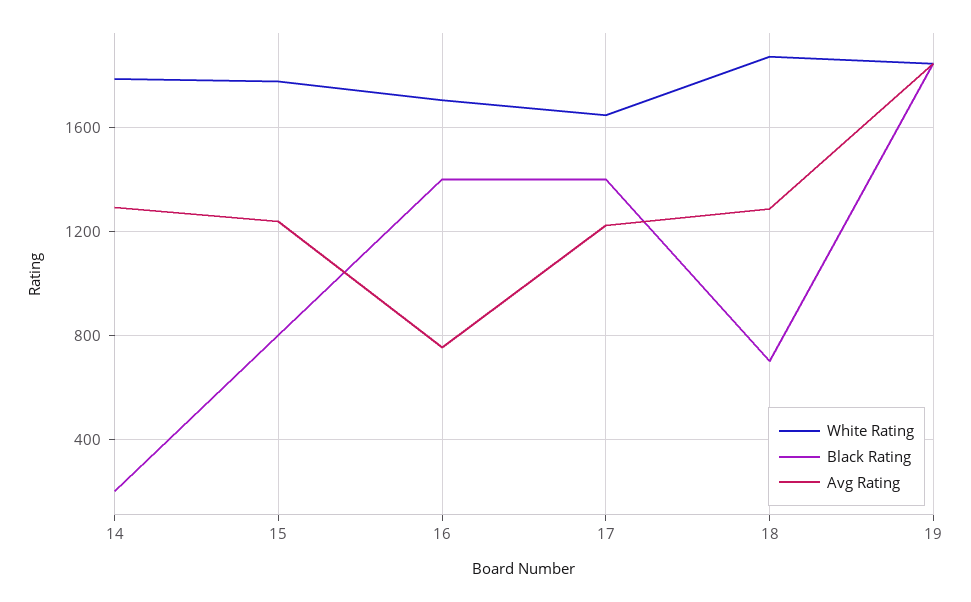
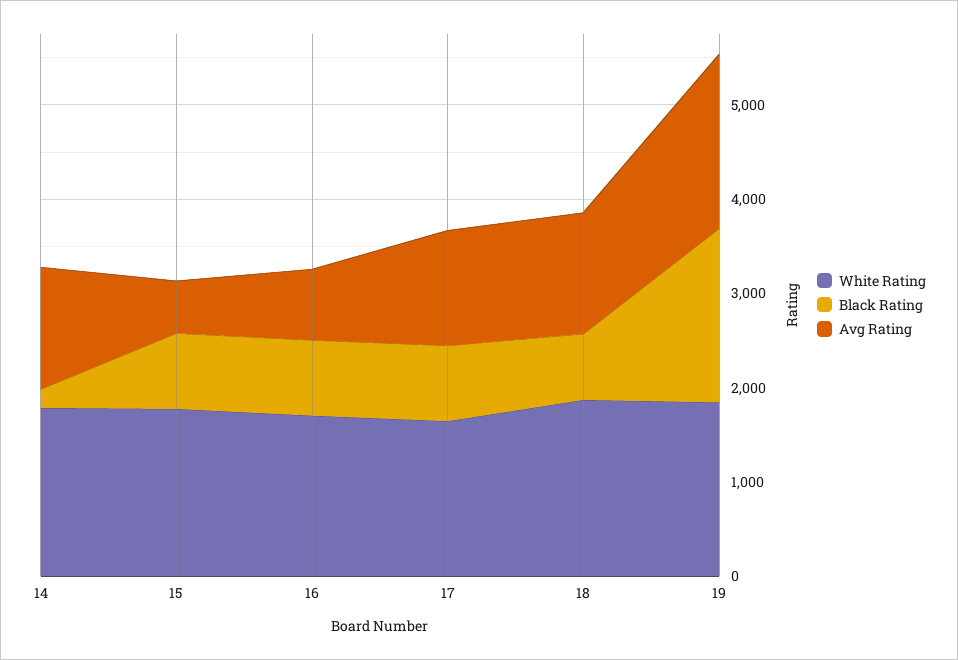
Avg Rating, 15: 1250 -> 600
Black Rating, 16: 1400 -> 800
Black Rating, 17: 1400 -> 800

